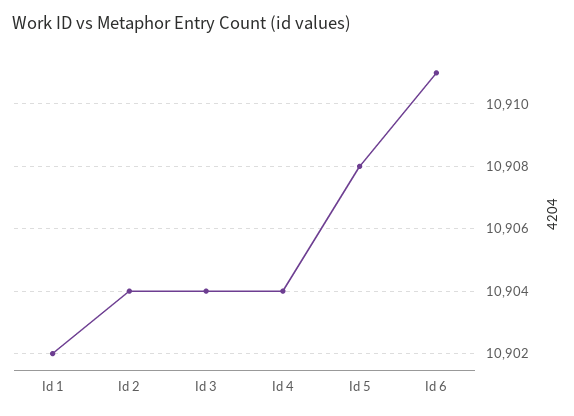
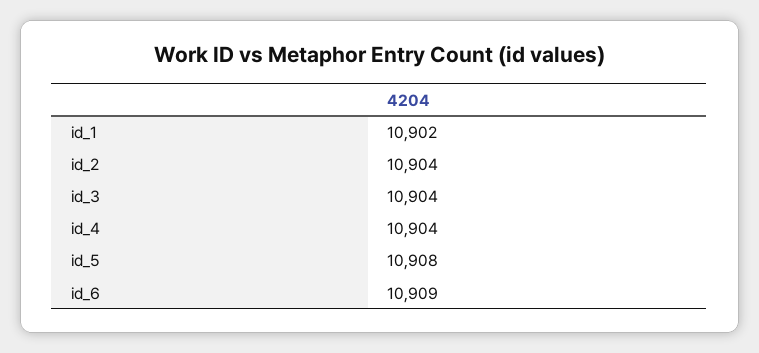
Id 6: 10911 -> 10909

